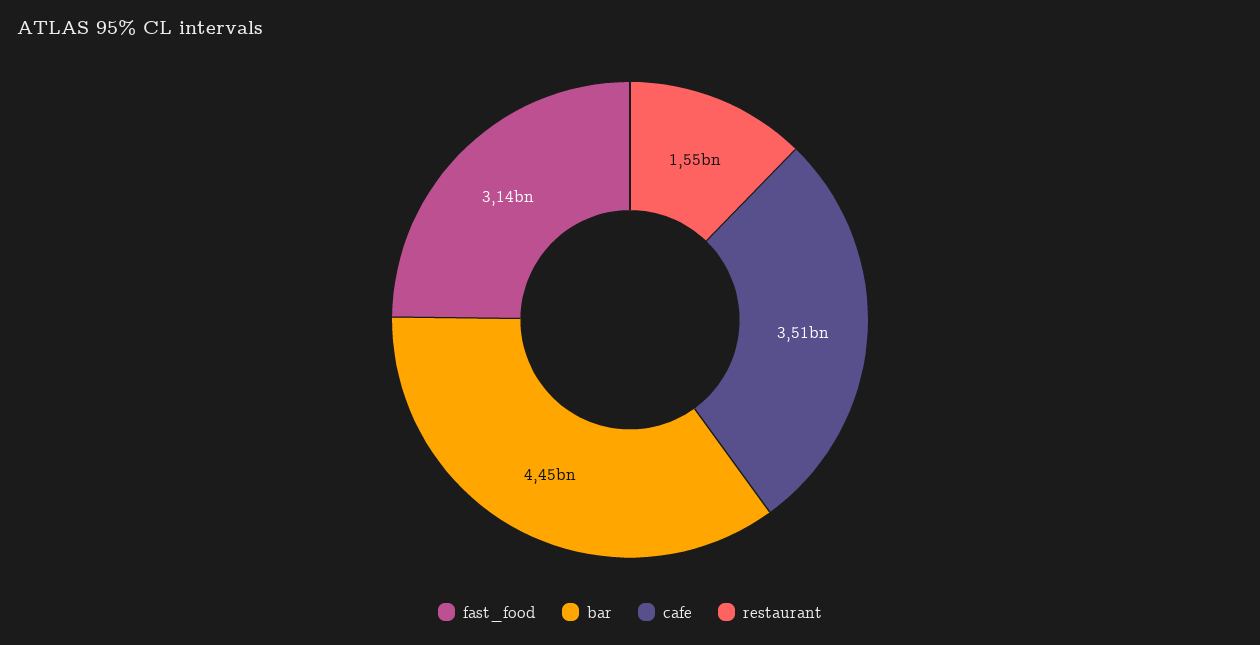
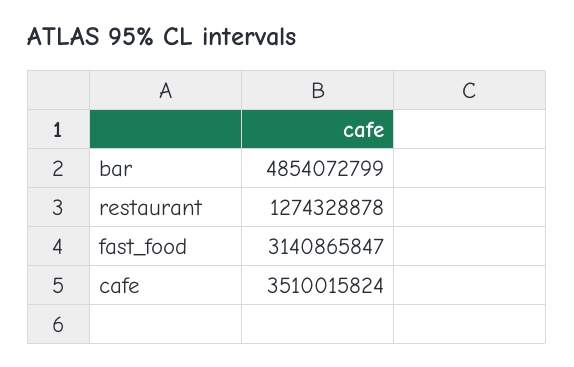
bar: 4450000000 -> 4854072799
restaurant: 1550000000 -> 1274328878

